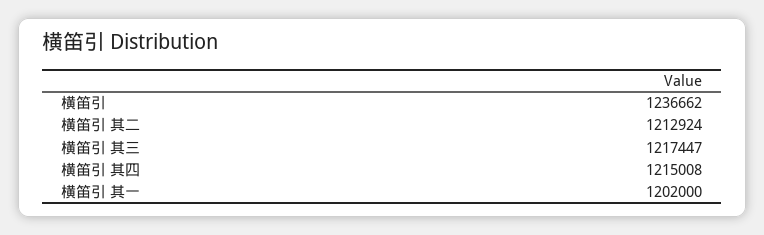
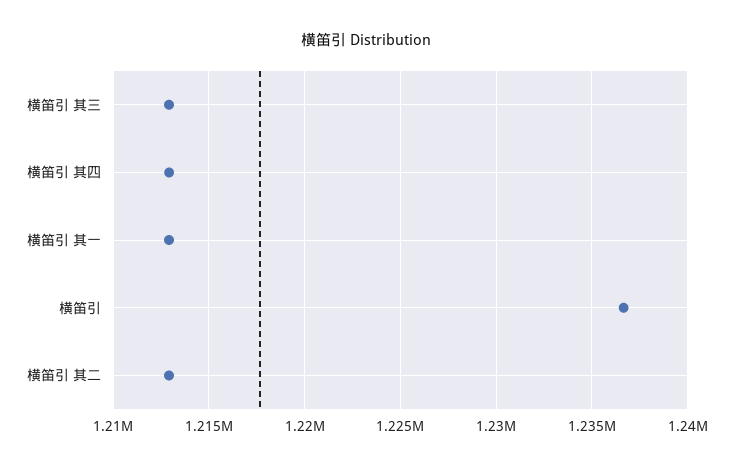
横笛引 其三: 1217447 -> 1213000
横笛引 其四: 1215008 -> 1213000
横笛引 其一: 1202000 -> 1213000

